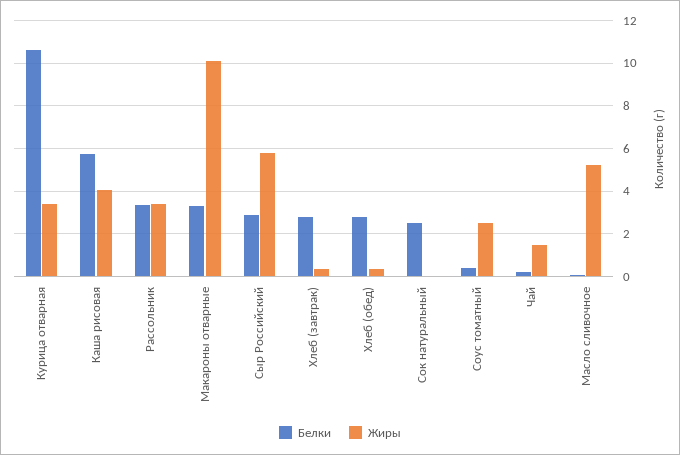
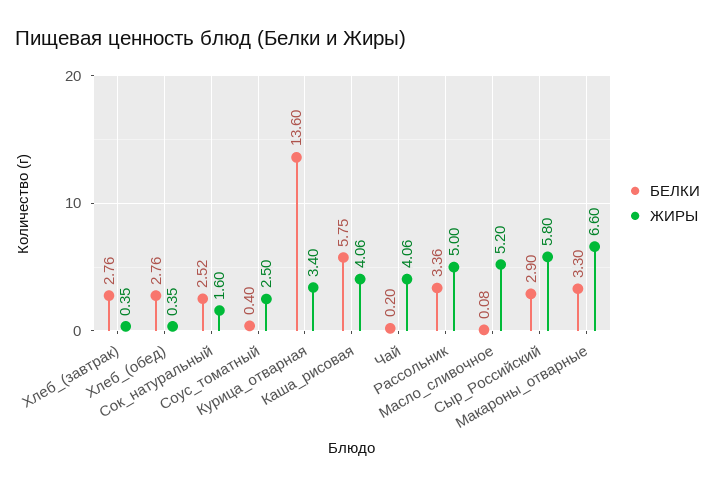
Белки, Курица отварная: 10.5 -> 13.6
Жиры, Рассольник: 3.5 -> 5
Жиры, Макароны отварные: 10 -> 6.6
Жиры, Сок натуральный: 0 -> 1.6
Жиры, Чай: 1.5 -> 4.06

